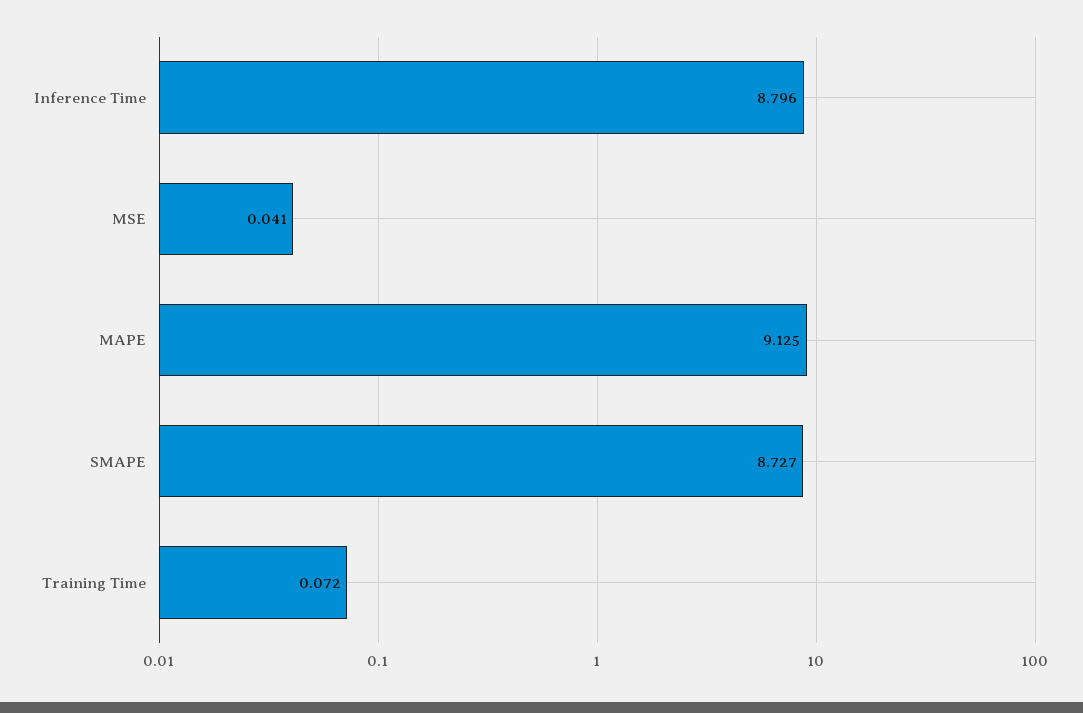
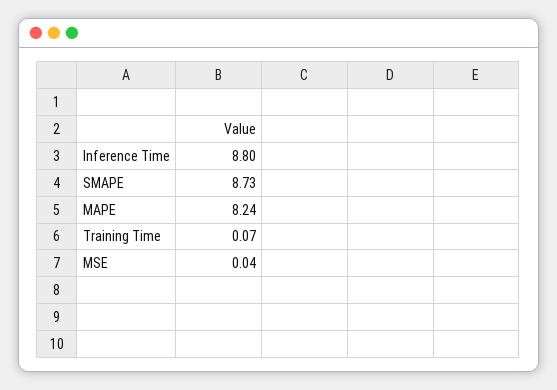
MAPE: 9.125 -> 8.24

